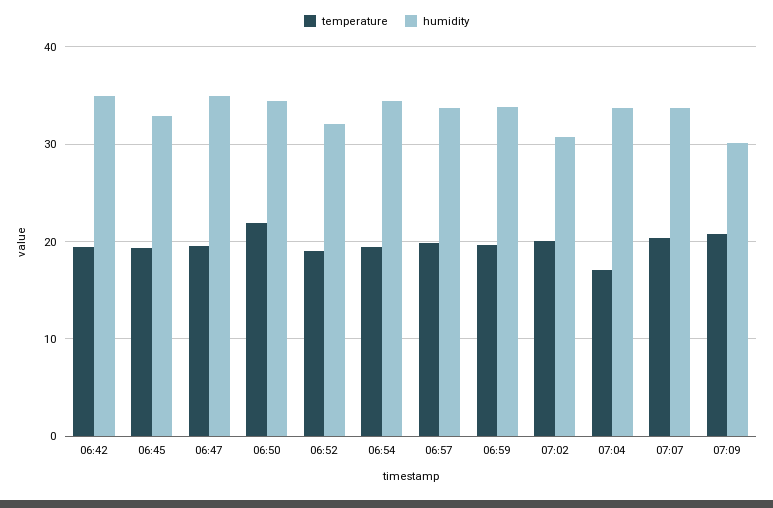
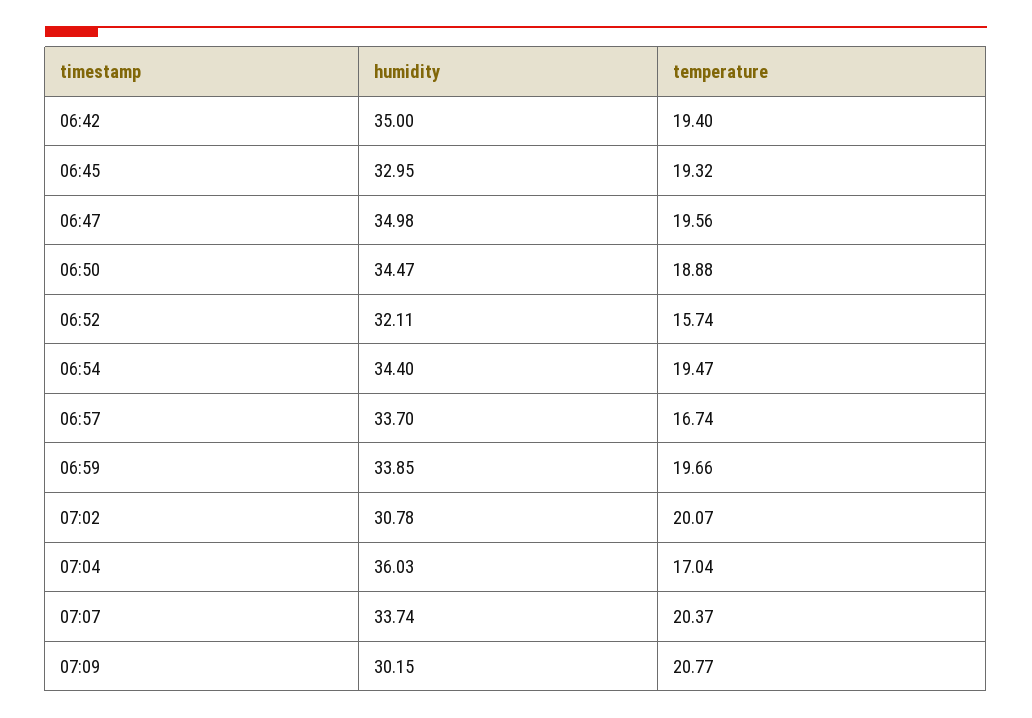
temperature, 06:50: 22 -> 18.88
temperature, 06:52: 19 -> 15.74
temperature, 06:57: 20 -> 16.74
humidity, 07:04: 34 -> 36.03

